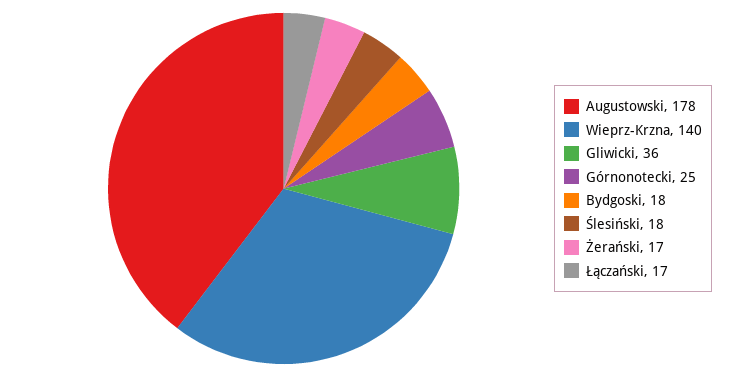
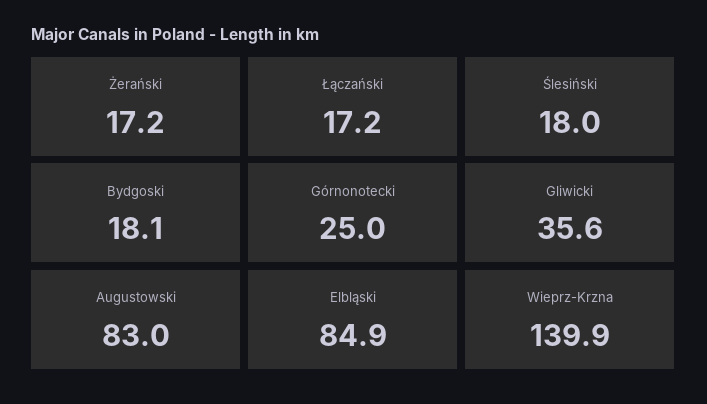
Augustowski: 178 -> 83
Elbląski: none -> 84.9

